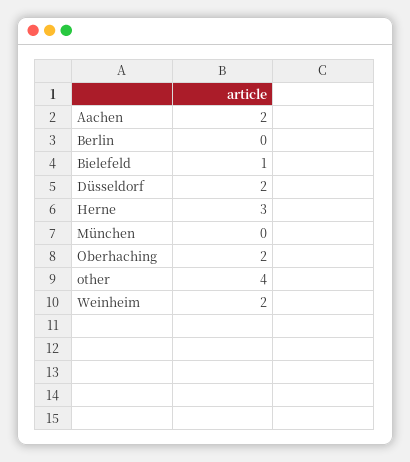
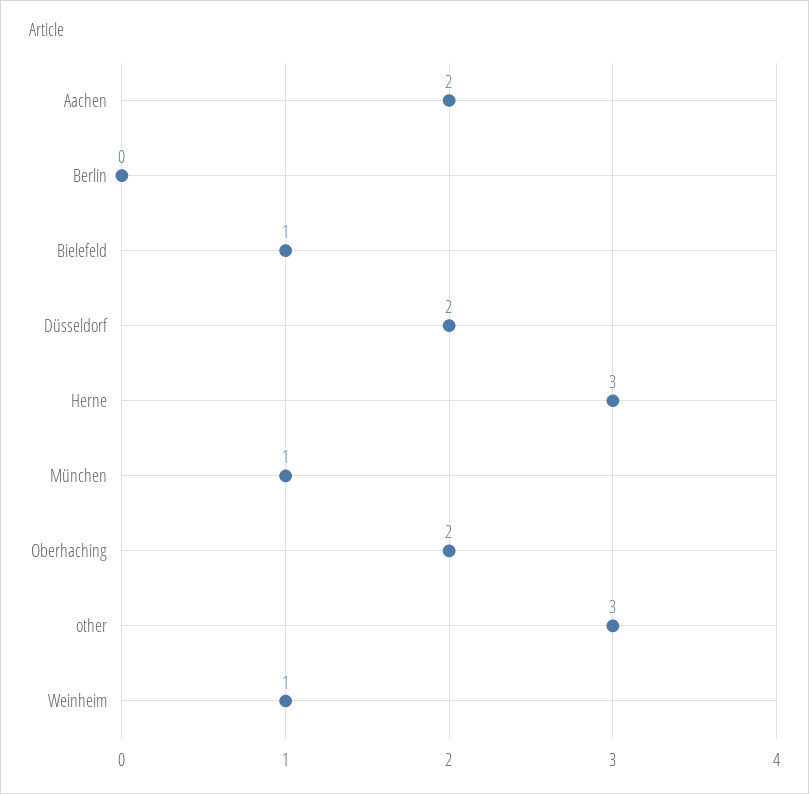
München: 0 -> 1
other: 4 -> 3
Weinheim: 2 -> 1

